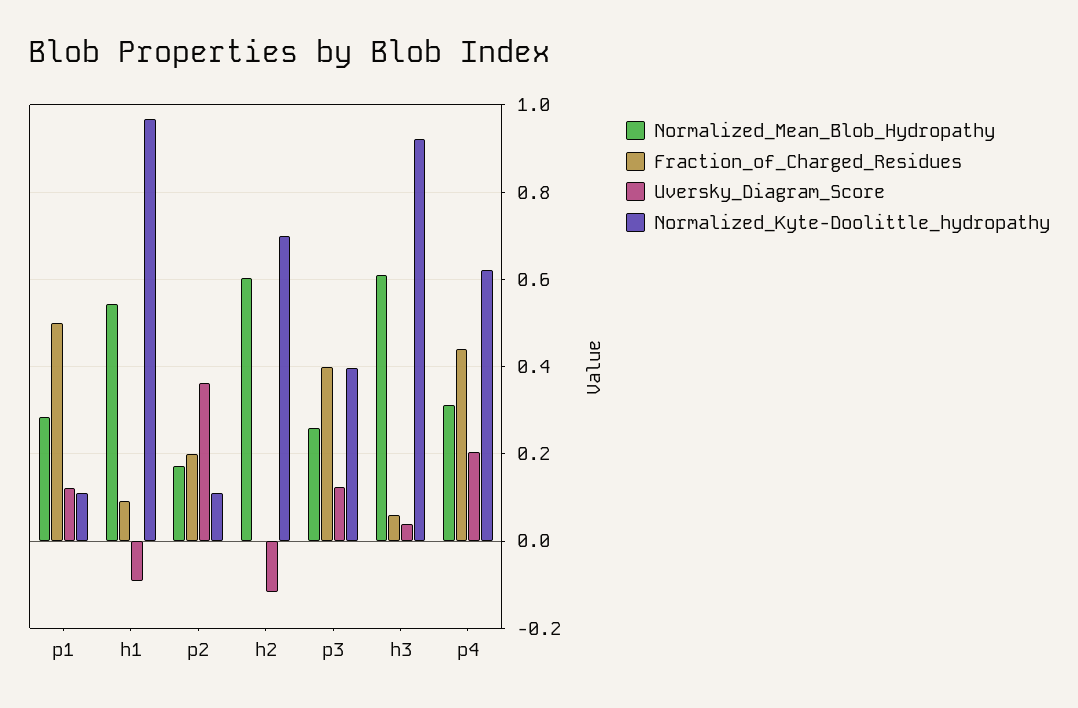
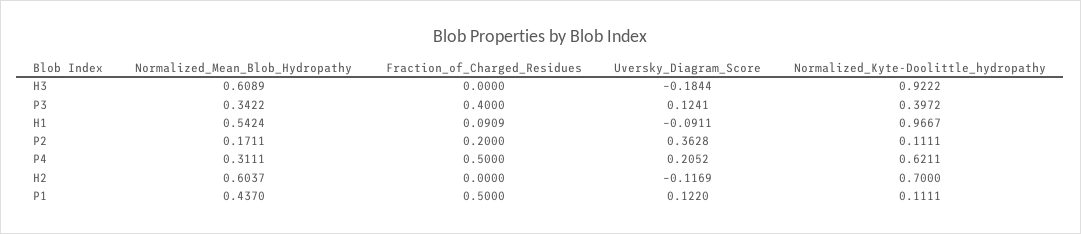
Normalized_Mean_Blob_Hydropathy, p1: 0.28 -> 0.437
Normalized_Mean_Blob_Hydropathy, p3: 0.26 -> 0.3422
Fraction_of_Charged_Residues, h3: 0.06 -> 0
Uversky_Diagram_Score, h3: 0.04 -> -0.1844
Fraction_of_Charged_Residues, p4: 0.44 -> 0.5

